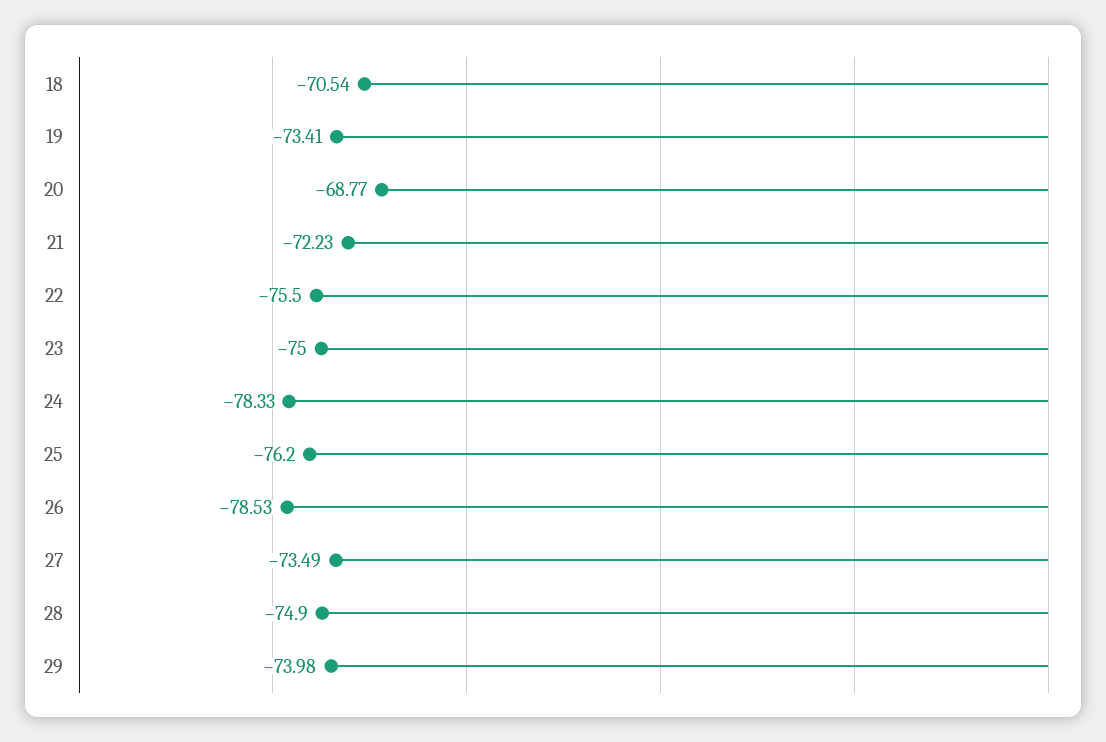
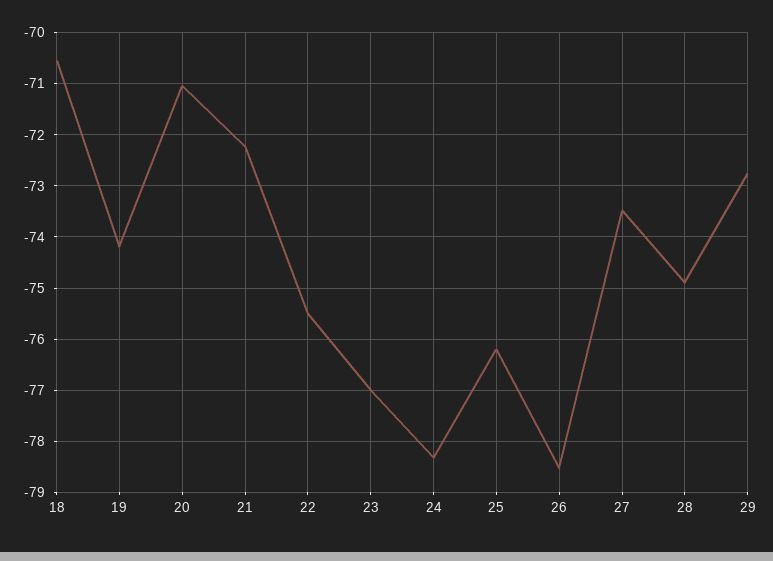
19: -73.41 -> -74.2
20: -68.77 -> -71
23: -75 -> -77
29: -73.98 -> -72.8

